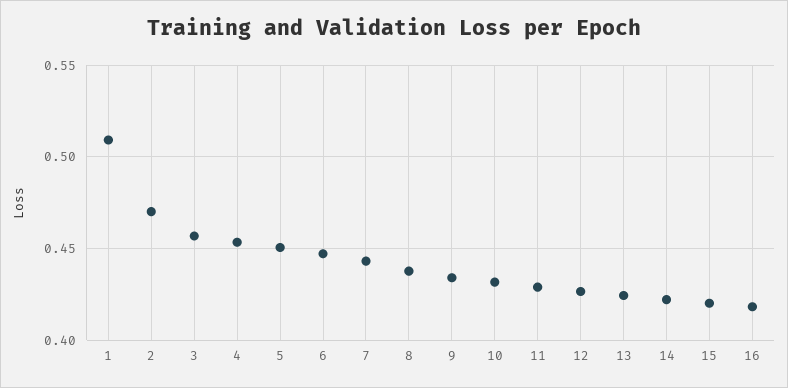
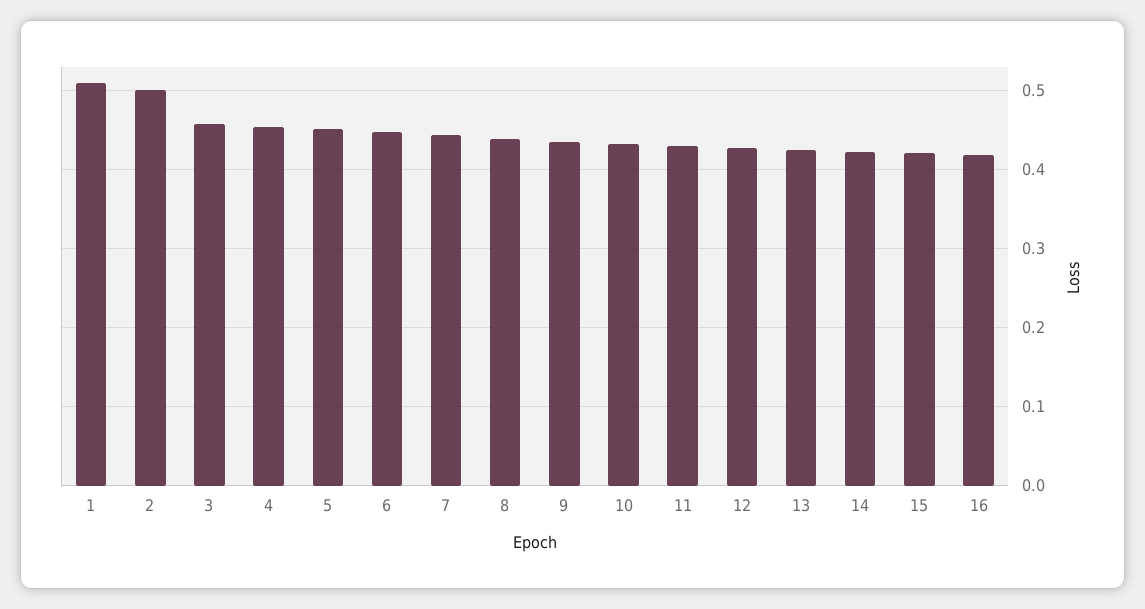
2: 0.47 -> 0.5

